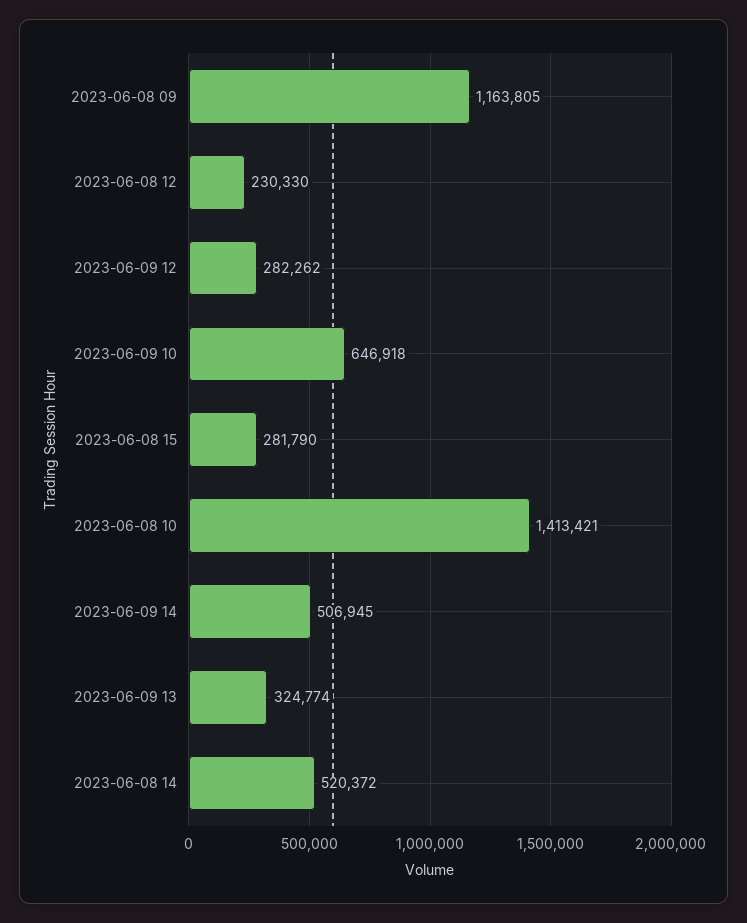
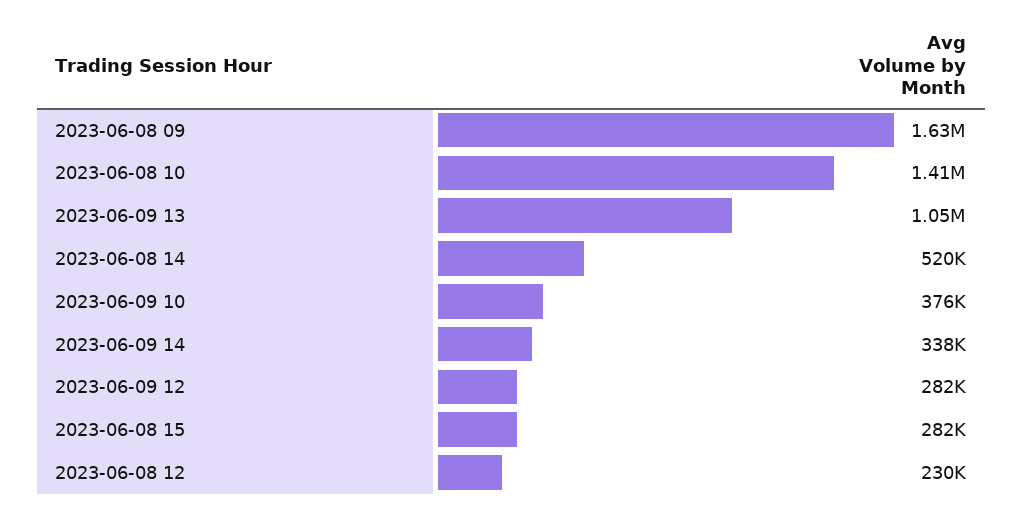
2023-06-08 09: 1163805 -> 1630000
2023-06-09 10: 646918 -> 376000
2023-06-09 14: 506945 -> 338000
2023-06-09 13: 324774 -> 1050000

